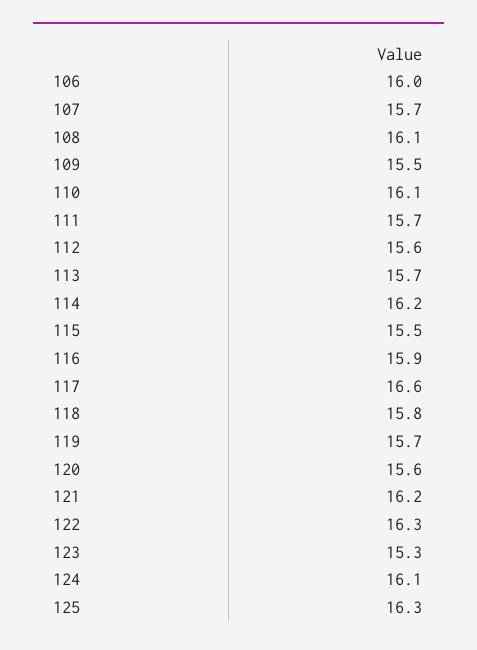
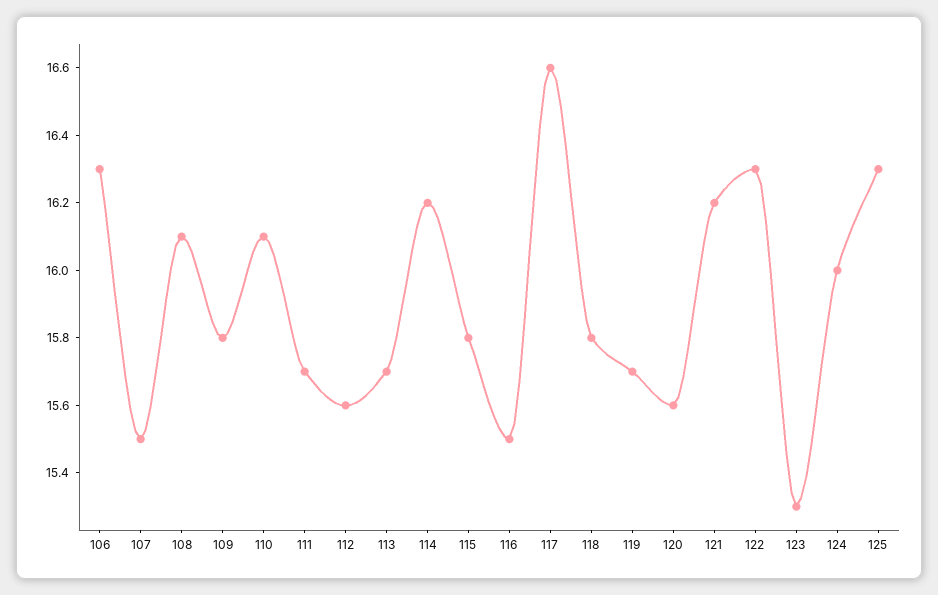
106: 16 -> 16.3
107: 15.7 -> 15.5
109: 15.5 -> 15.8
115: 15.5 -> 15.8
116: 15.9 -> 15.5
124: 16.1 -> 16

